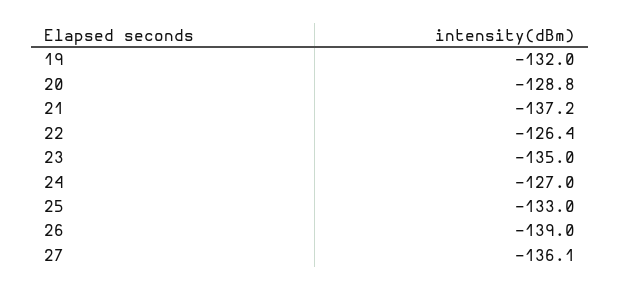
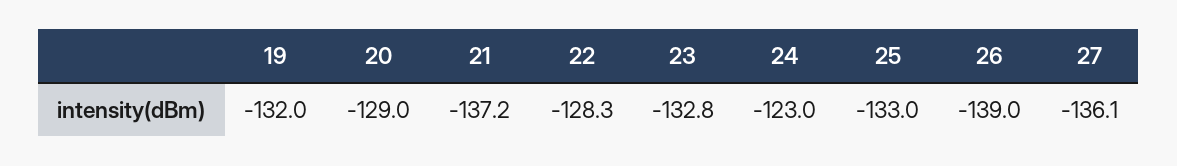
20: -128.8 -> -129
22: -126.4 -> -128.3
23: -135 -> -132.8
24: -127 -> -123

